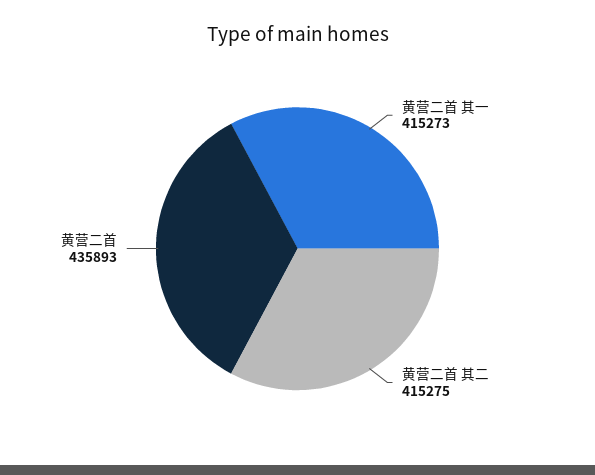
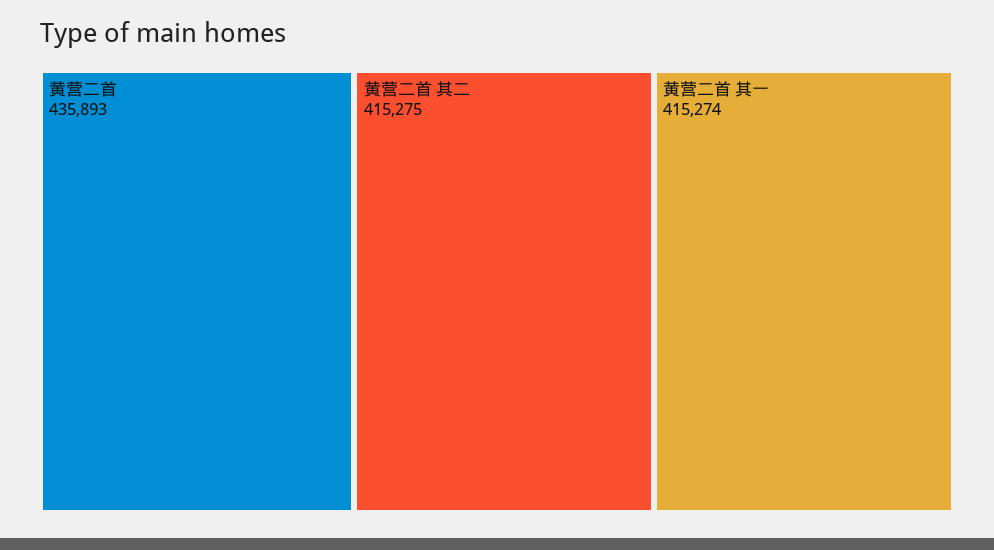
黄营二首 其一: 415273 -> 415274

